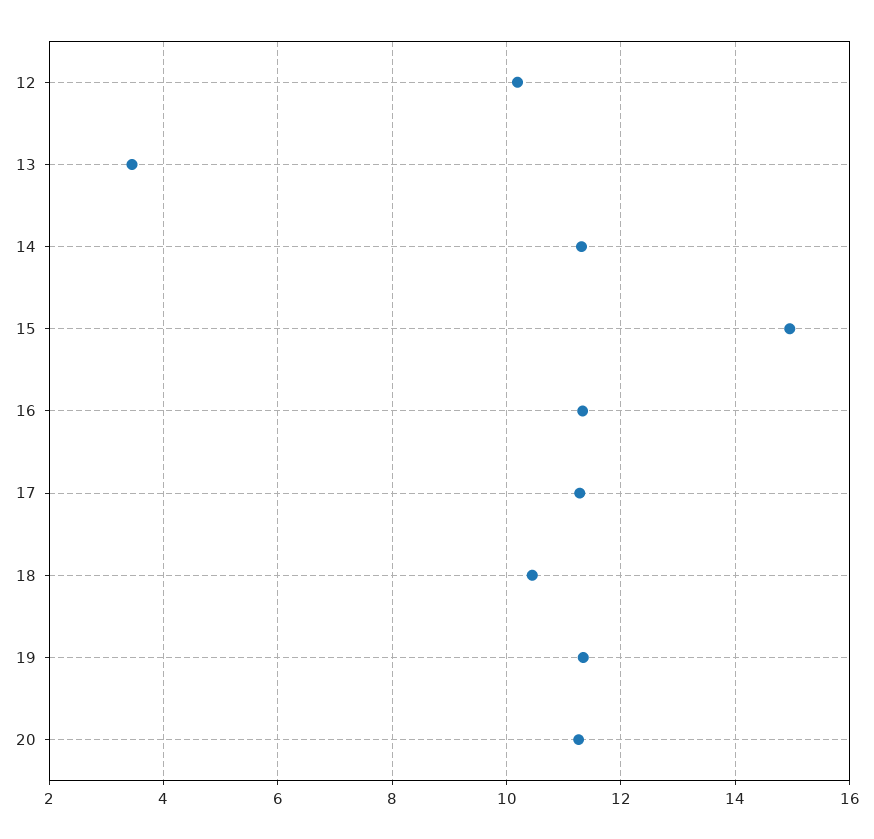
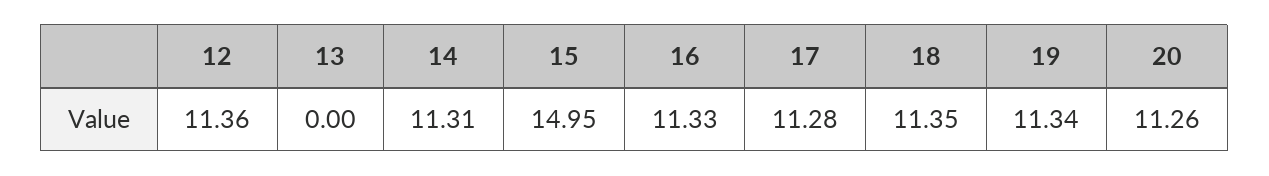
12: 10.2 -> 11.36
13: 3.4 -> 0
18: 10.4 -> 11.35

